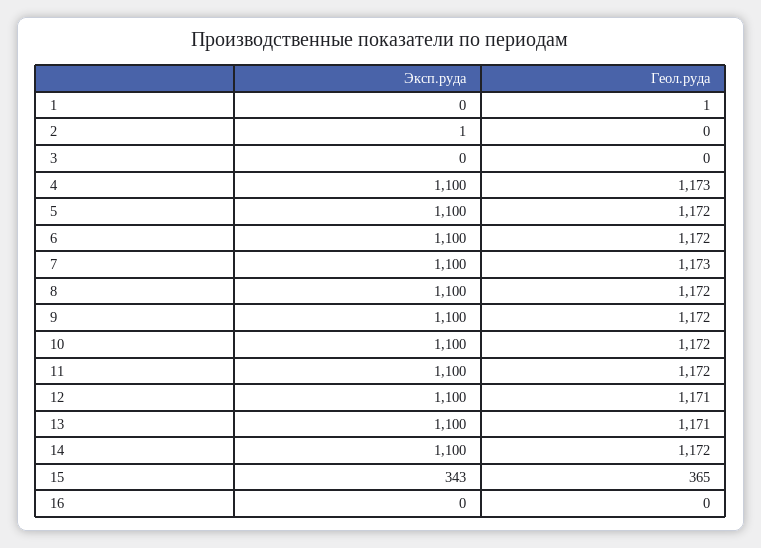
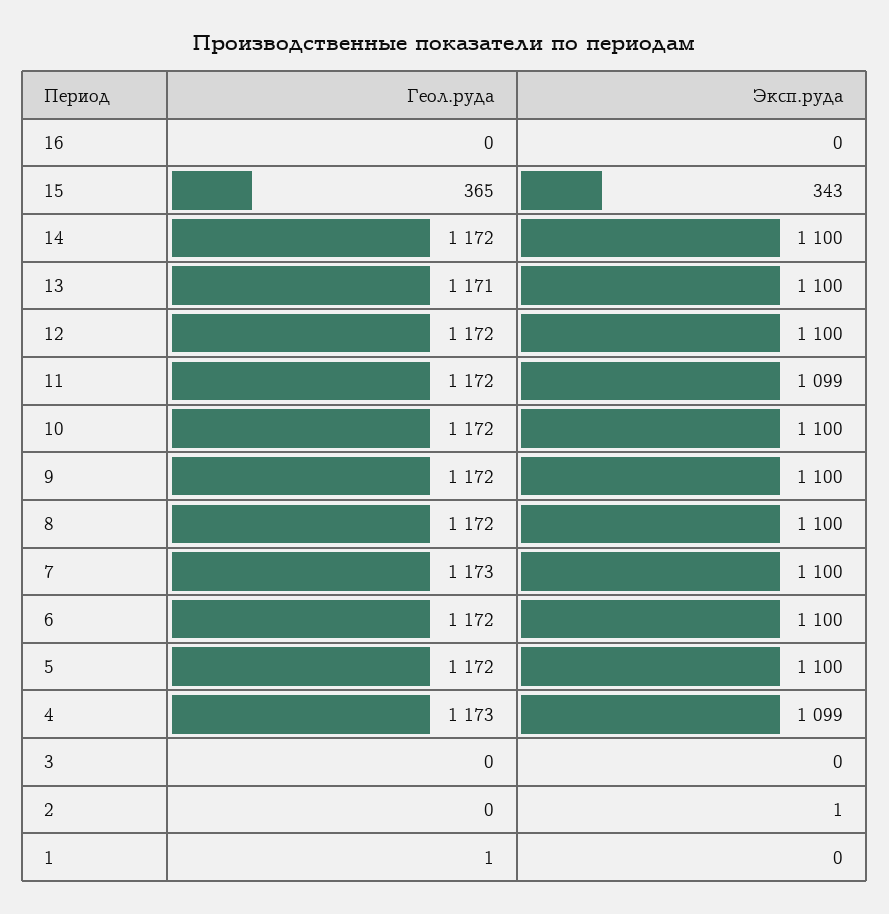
Эксп.руда, 4: 1100 -> 1099
Эксп.руда, 11: 1100 -> 1099
Геол.руда, 12: 1171 -> 1172

